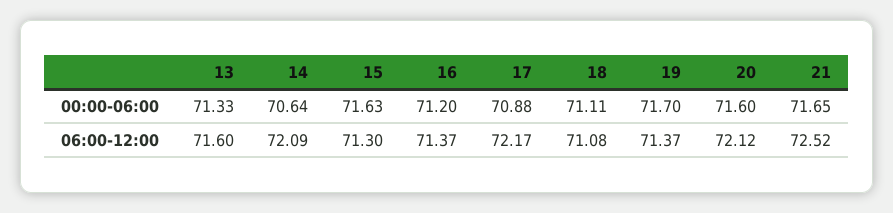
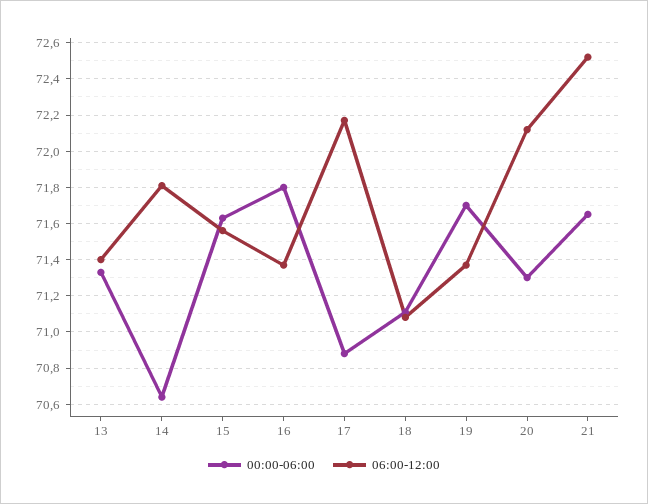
00:00-06:00, 16: 71.2 -> 71.8
00:00-06:00, 20: 71.6 -> 71.3
06:00-12:00, 13: 71.6 -> 71.4
06:00-12:00, 14: 72.09 -> 71.8
06:00-12:00, 15: 71.3 -> 71.55

